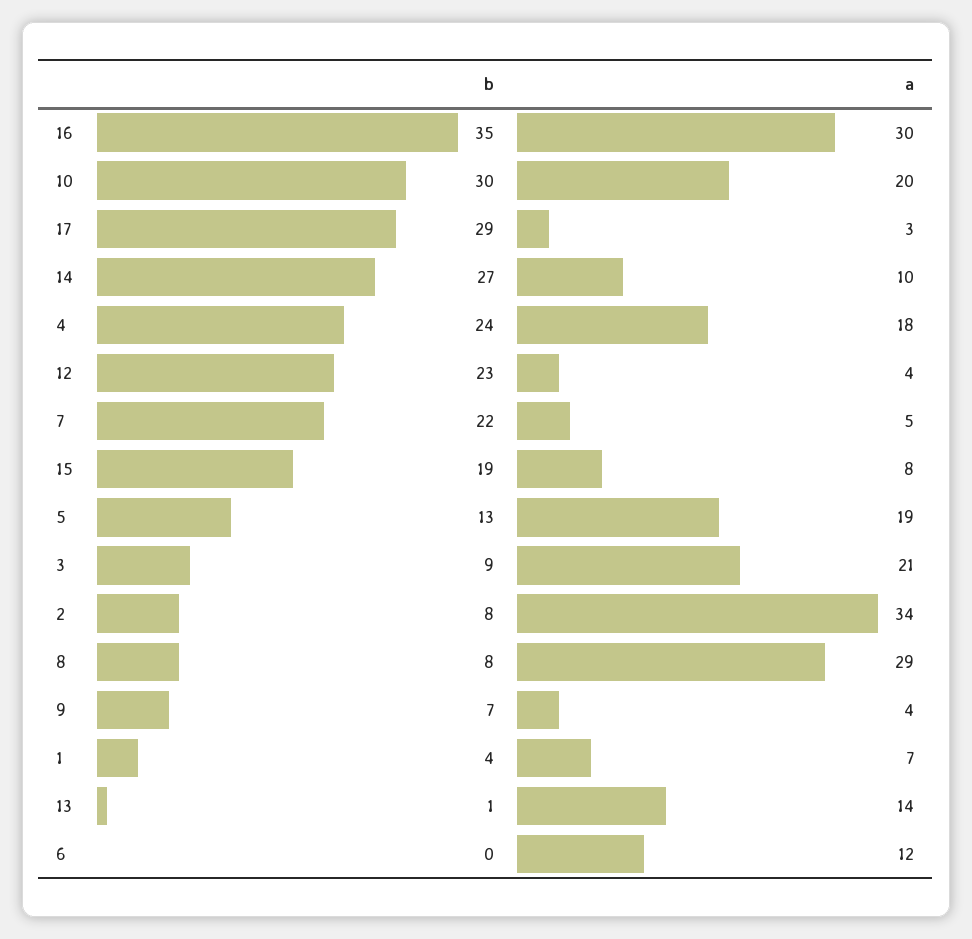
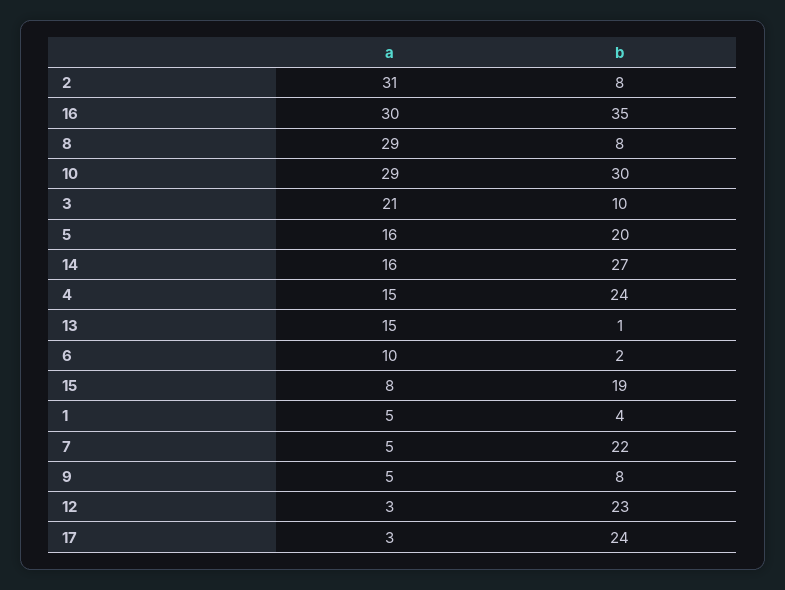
a, 10: 20 -> 29
b, 17: 29 -> 24
a, 14: 10 -> 16
a, 4: 18 -> 15
a, 12: 4 -> 3
b, 5: 13 -> 20
a, 5: 19 -> 16
b, 3: 9 -> 10
a, 2: 34 -> 31
b, 9: 7 -> 8
a, 9: 4 -> 5
a, 1: 7 -> 5
a, 13: 14 -> 15
b, 6: 0 -> 2
a, 6: 12 -> 10

